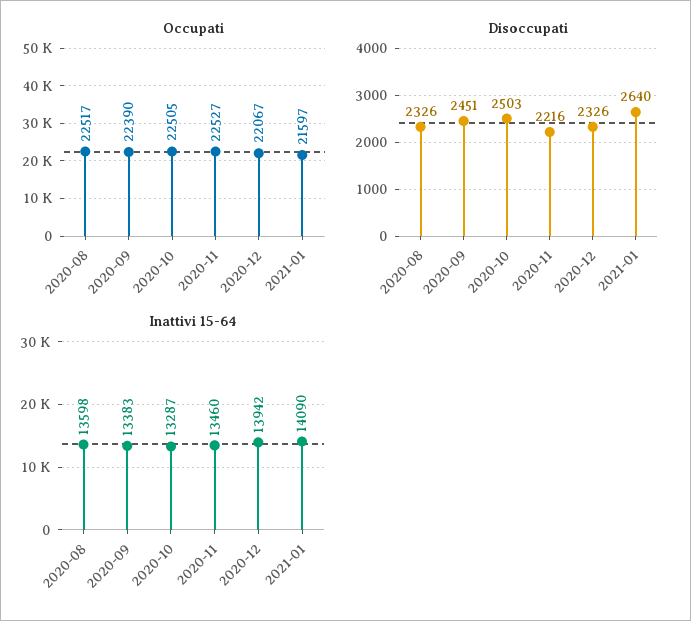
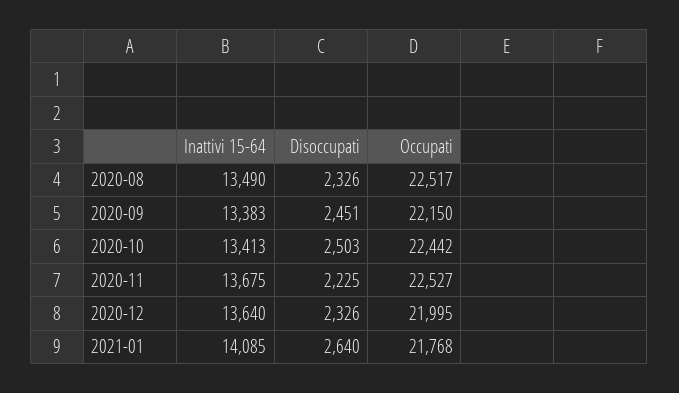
Occupati, 2020-09: 22390 -> 22150
Occupati, 2020-10: 22505 -> 22442
Occupati, 2020-12: 22067 -> 21995
Occupati, 2021-01: 21597 -> 21768
Disoccupati, 2020-11: 2216 -> 2225
Inattivi 15-64, 2020-08: 13598 -> 13490
Inattivi 15-64, 2020-10: 13287 -> 13413
Inattivi 15-64, 2020-11: 13460 -> 13675
Inattivi 15-64, 2020-12: 13942 -> 13640
Inattivi 15-64, 2021-01: 14090 -> 14085

